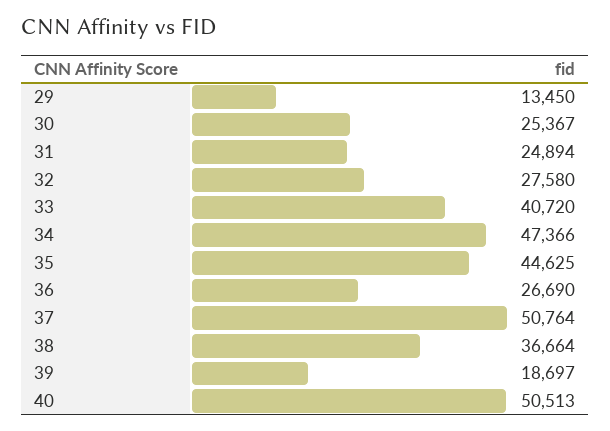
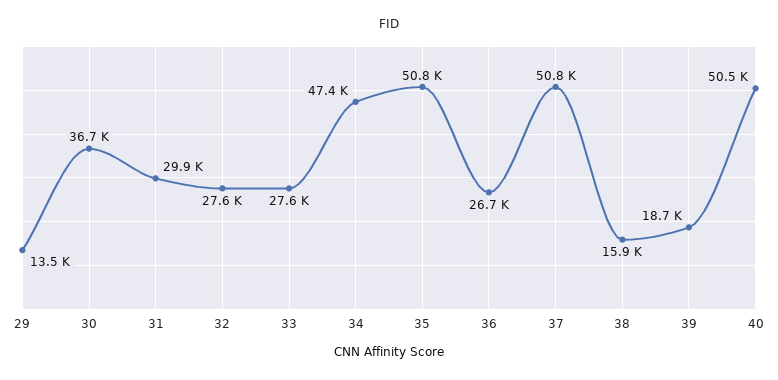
30: 25367 -> 36700
31: 24894 -> 29900
33: 40720 -> 27600
35: 44625 -> 50800
38: 36664 -> 15900

